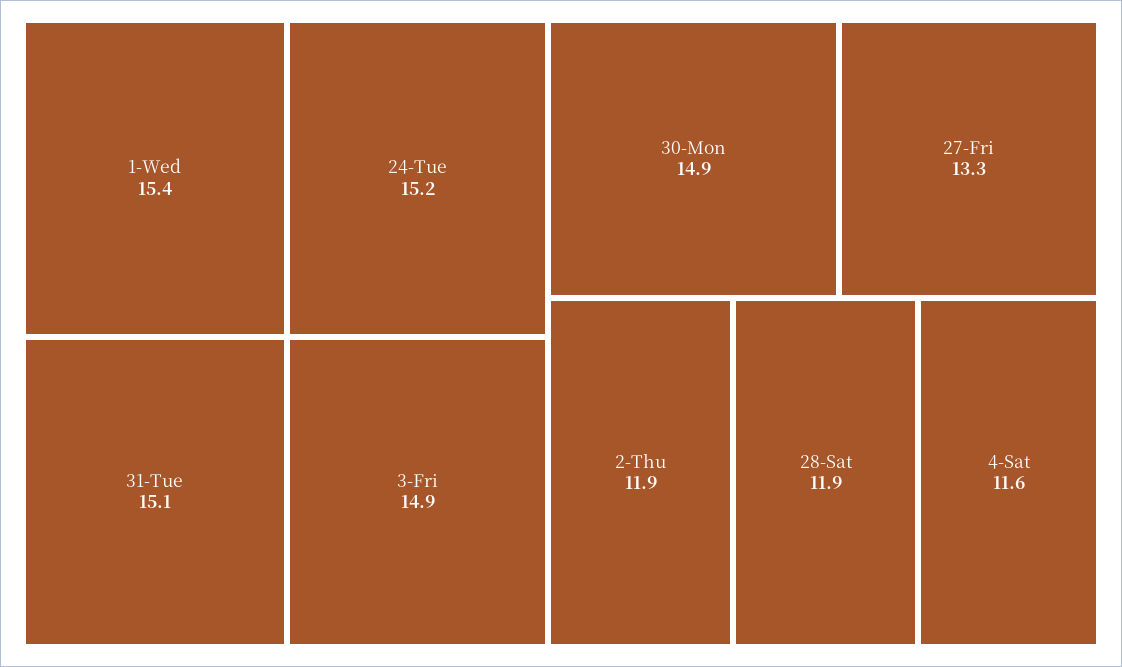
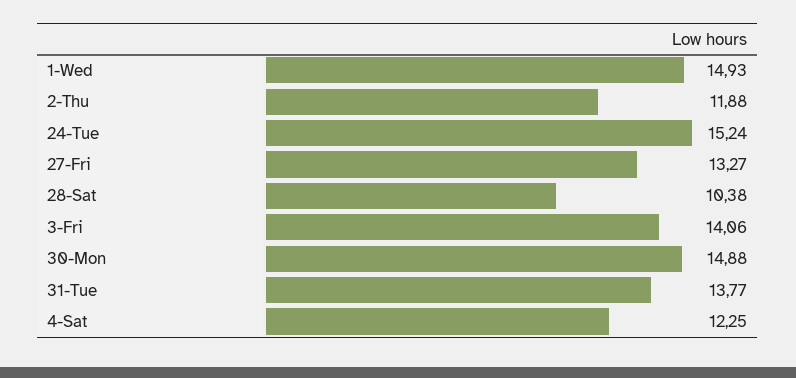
1-Wed: 15.4 -> 14.93
31-Tue: 15.1 -> 13.77
3-Fri: 14.9 -> 14.06
28-Sat: 11.9 -> 10.38
4-Sat: 11.6 -> 12.25

